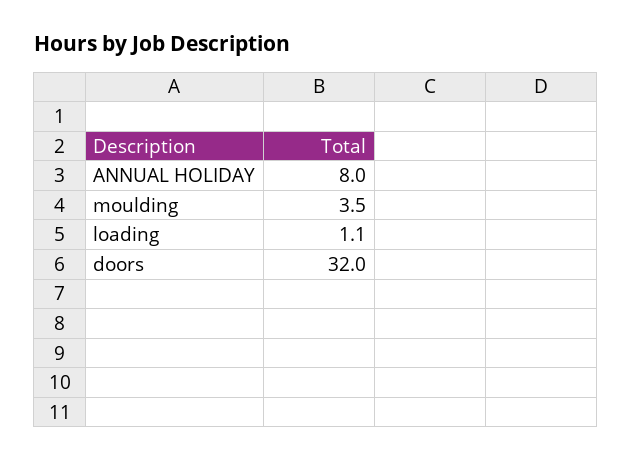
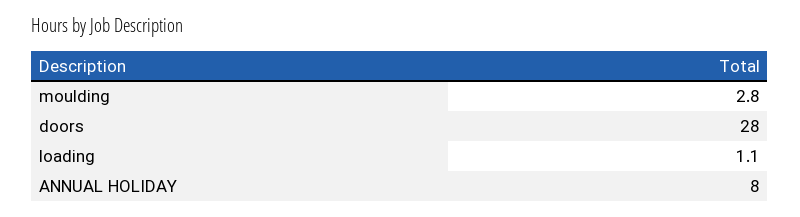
moulding: 3.5 -> 2.8
doors: 32 -> 28

